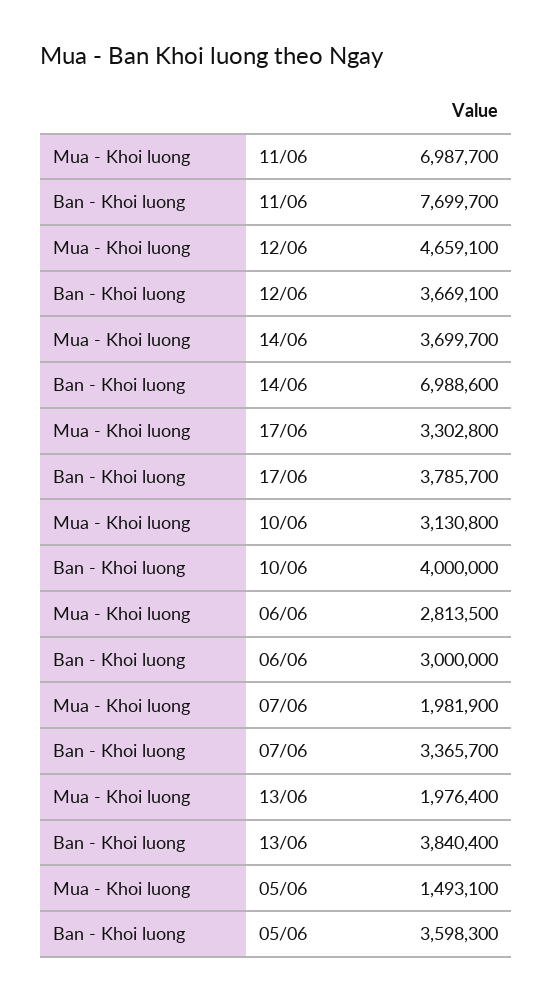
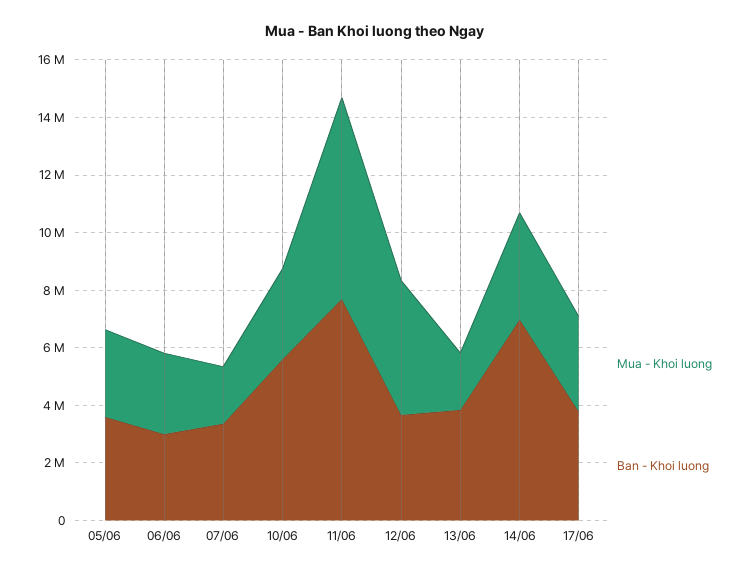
Ban - Khoi luong, 10/06: 4000000 -> 5500000
Mua - Khoi luong, 05/06: 1493100 -> 3000000

